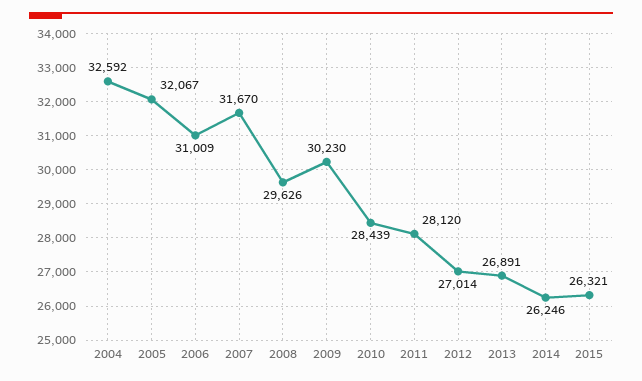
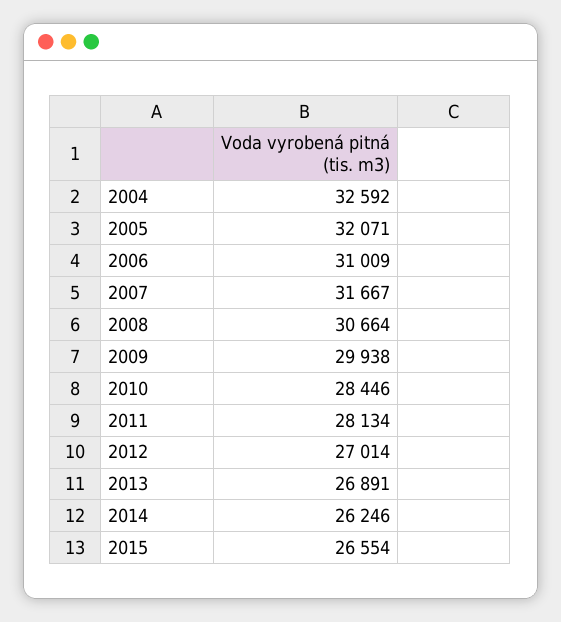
2005: 32067 -> 32071
2007: 31670 -> 31667
2008: 29626 -> 30664
2009: 30230 -> 29938
2010: 28439 -> 28446
2011: 28120 -> 28134
2015: 26321 -> 26554

